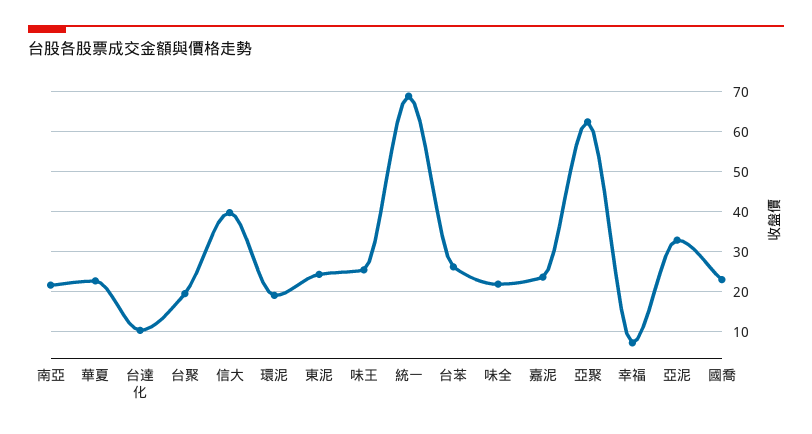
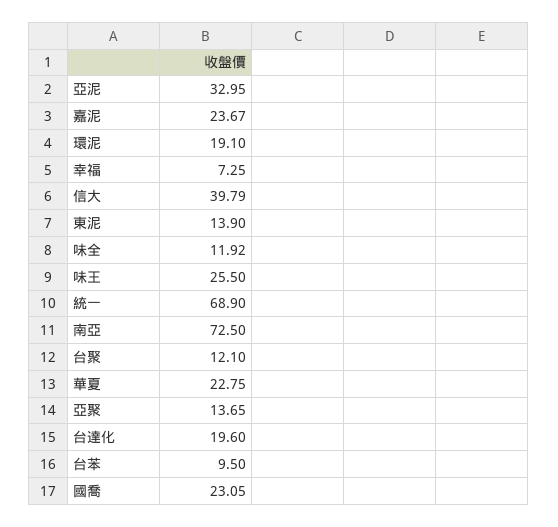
南亞: 22 -> 72.5
台達化: 10 -> 19.6
台聚: 20 -> 12.1
東泥: 24 -> 13.9
台苯: 26 -> 9.5
味全: 22 -> 11.92
亞聚: 62 -> 13.65

